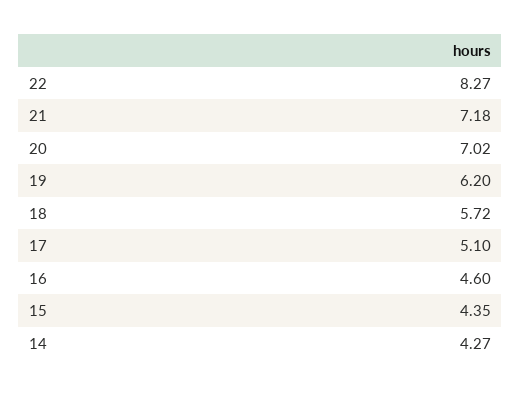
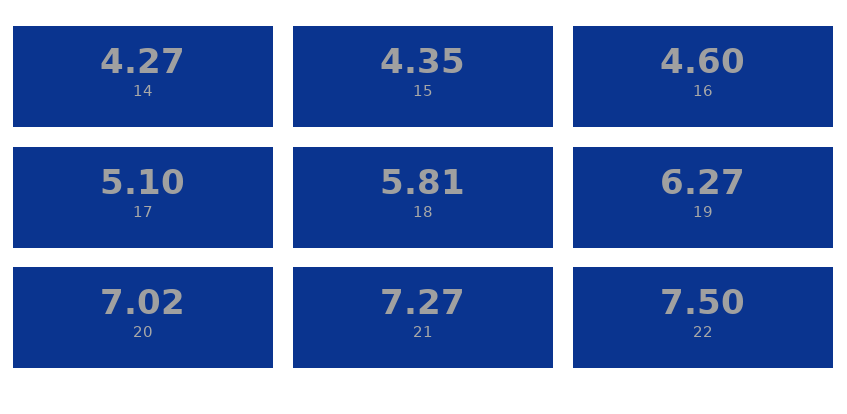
22: 8.27 -> 7.5
21: 7.18 -> 7.27
19: 6.2 -> 6.27
18: 5.72 -> 5.81

